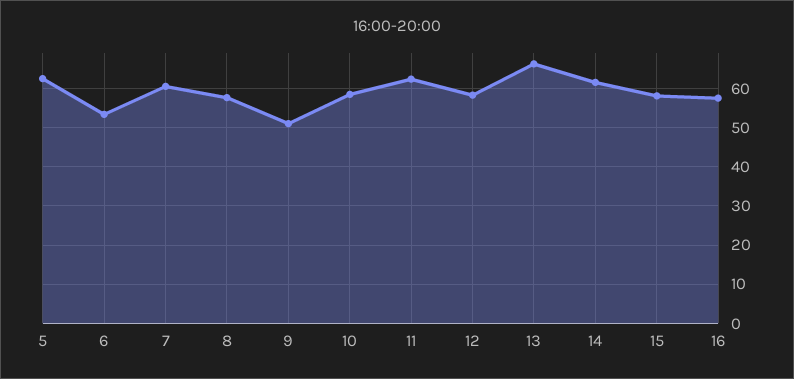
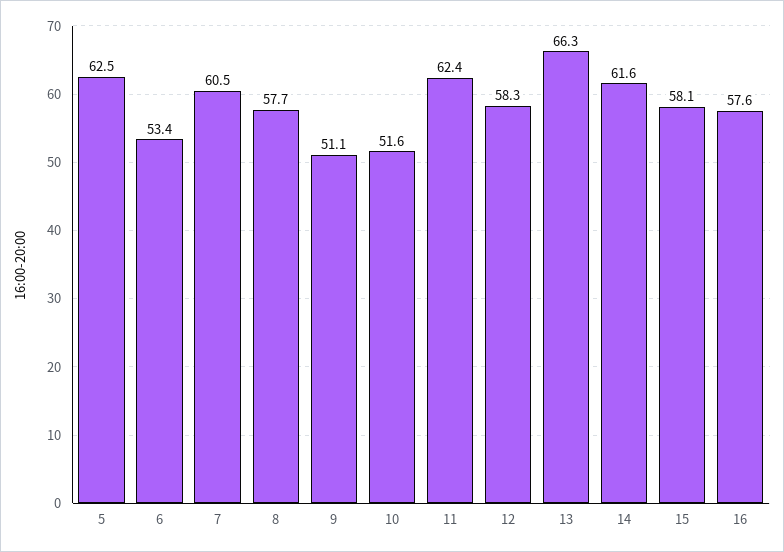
10: 58 -> 51.6

